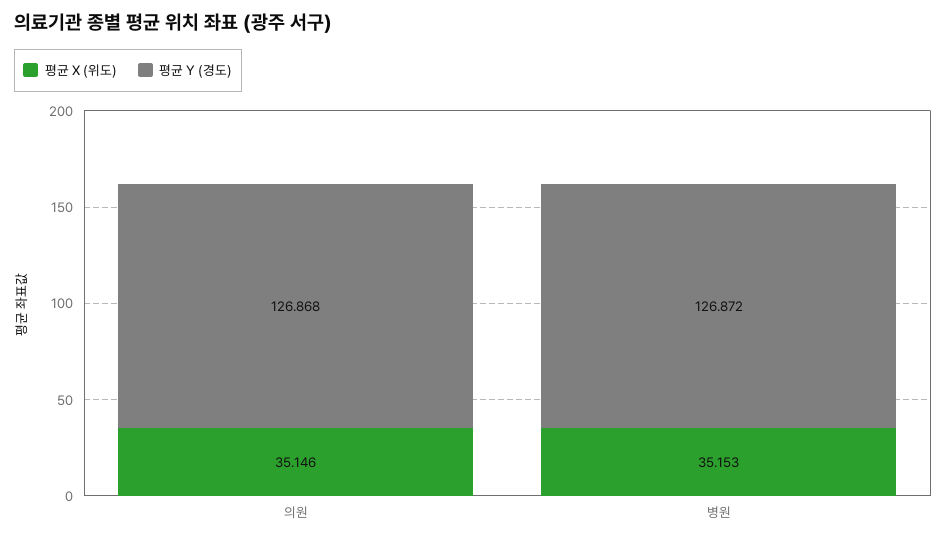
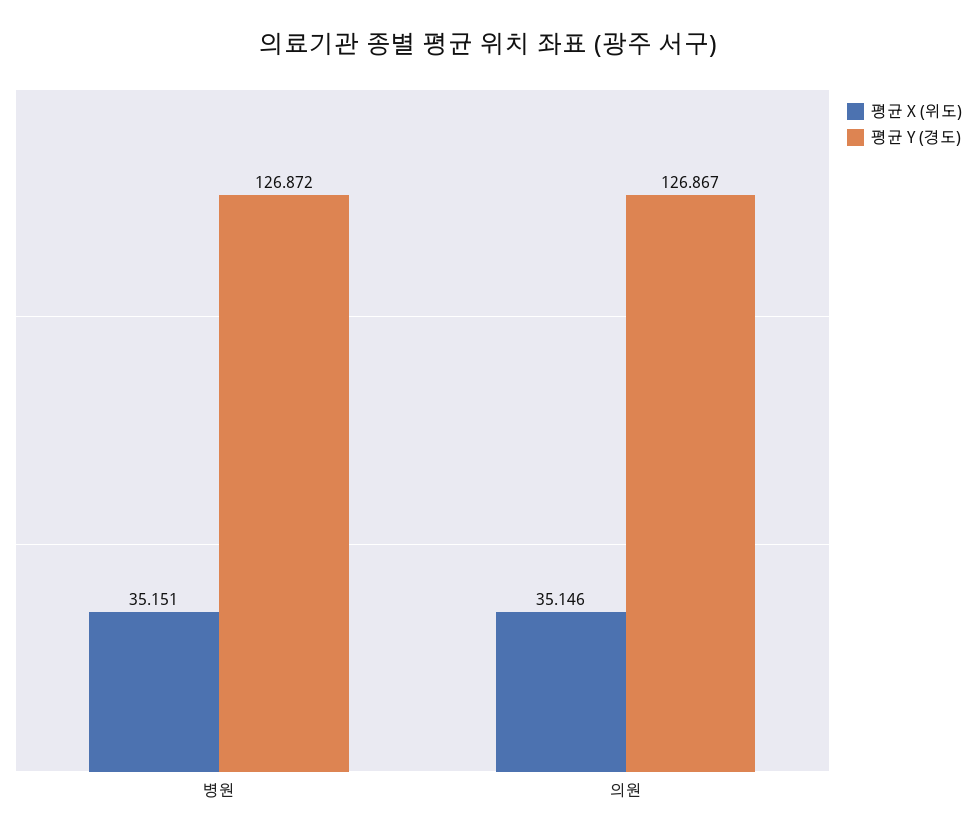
평균 Y (경도), 의원: 126.868 -> 126.867
평균 X (위도), 병원: 35.153 -> 35.151

